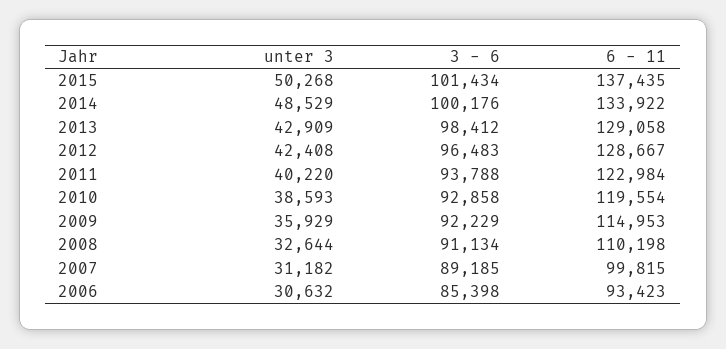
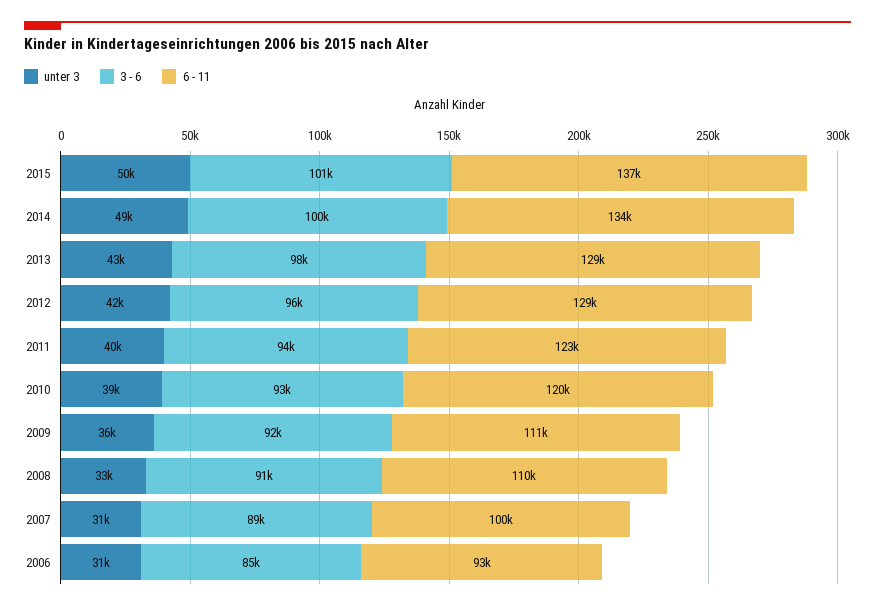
6 - 11, 2009: 114953 -> 111000

